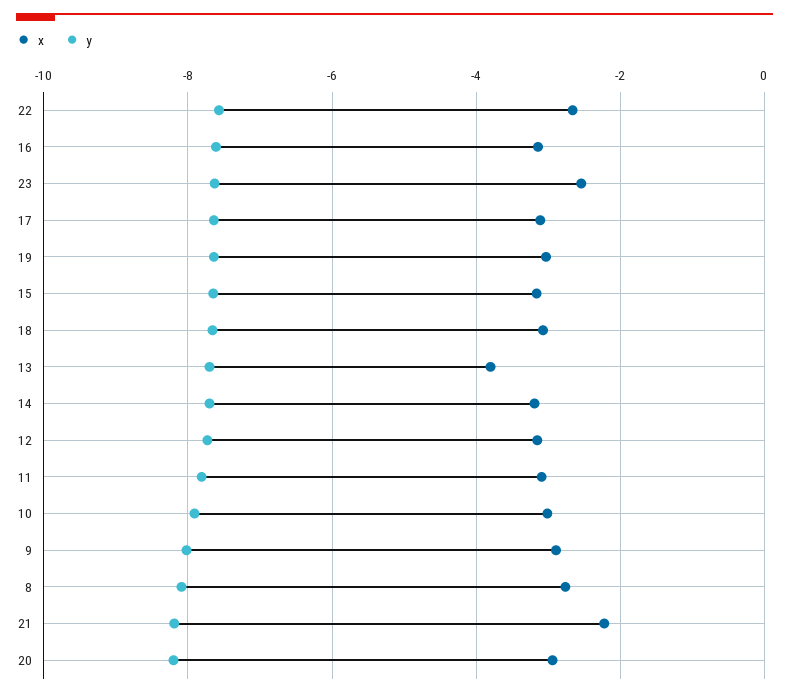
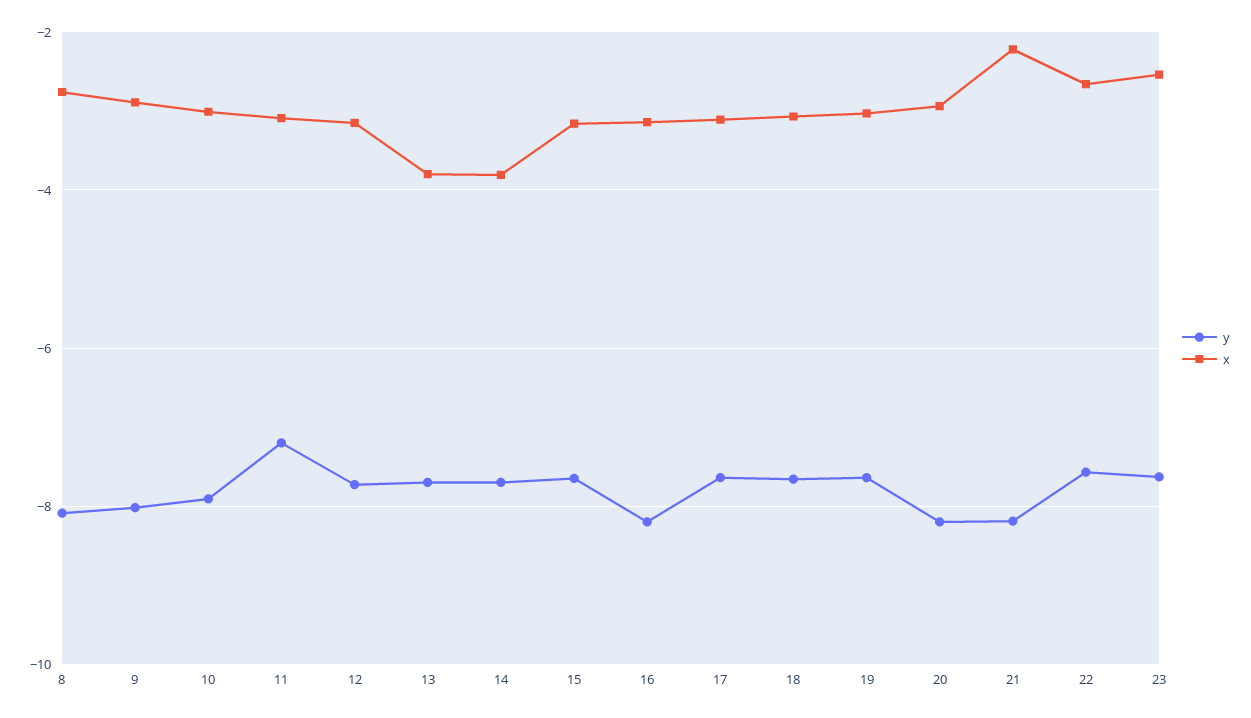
y, 16: -7.6 -> -8.2
x, 14: -3.2 -> -3.8
y, 11: -7.8 -> -7.2

